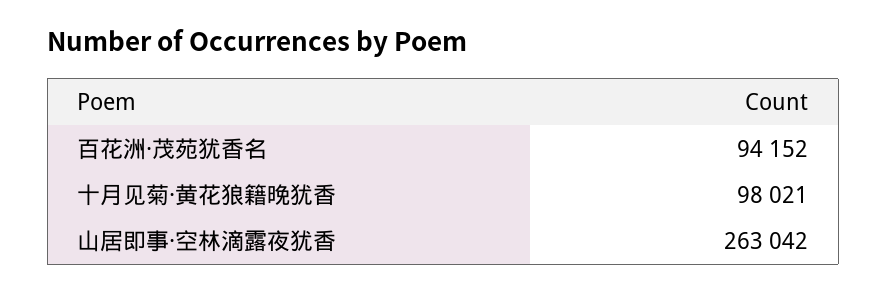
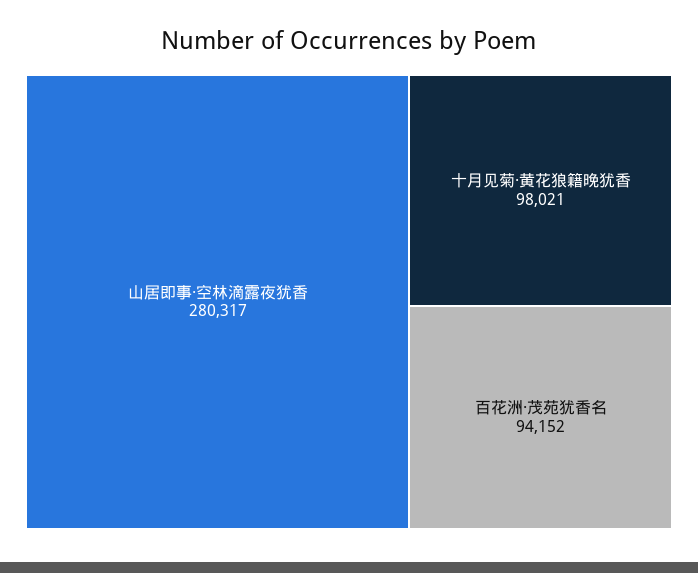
山居即事·空林滴露夜犹香: 263042 -> 280317

